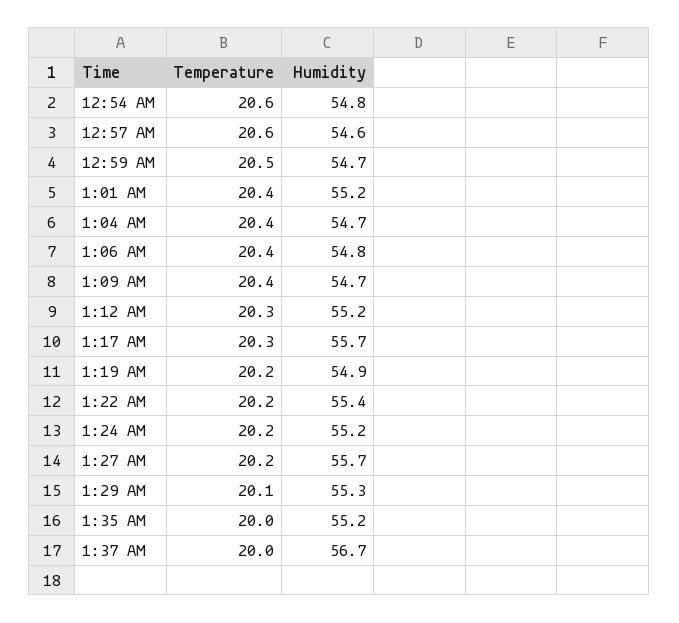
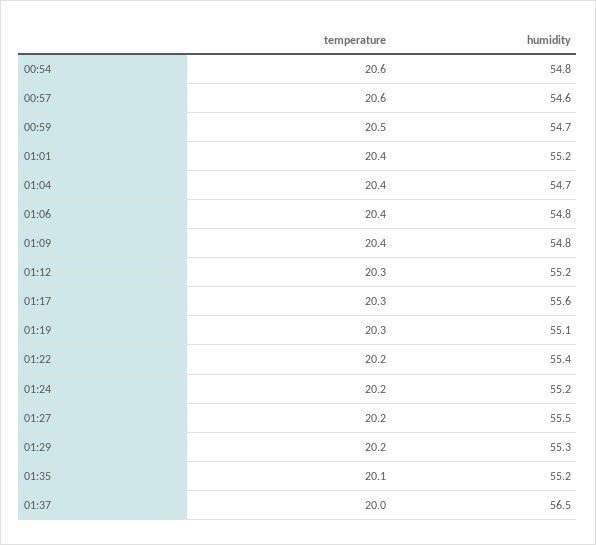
Humidity, 1:09 AM: 54.7 -> 54.8
Humidity, 1:17 AM: 55.7 -> 55.6
Temperature, 1:19 AM: 20.2 -> 20.3
Humidity, 1:19 AM: 54.9 -> 55.1
Humidity, 1:27 AM: 55.7 -> 55.5
Temperature, 1:29 AM: 20.1 -> 20.2
Temperature, 1:35 AM: 20 -> 20.1
Humidity, 1:37 AM: 56.7 -> 56.5

